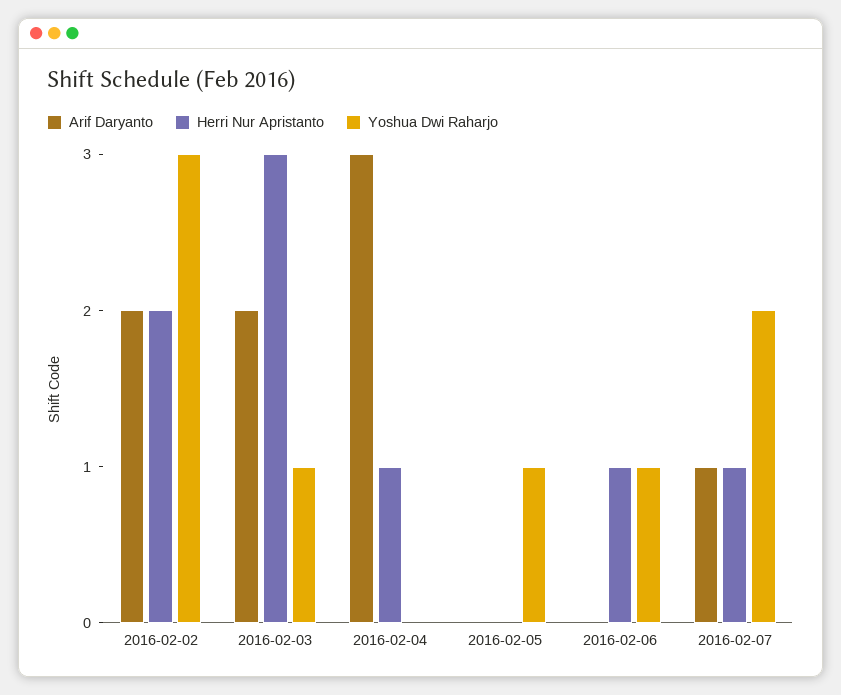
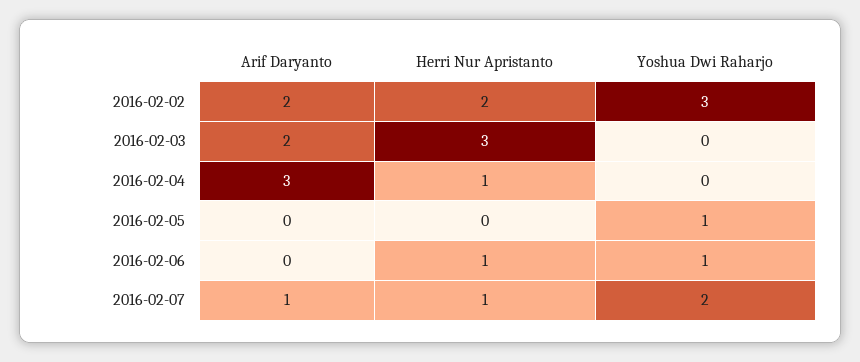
Yoshua Dwi Raharjo, 2016-02-03: 1 -> 0

